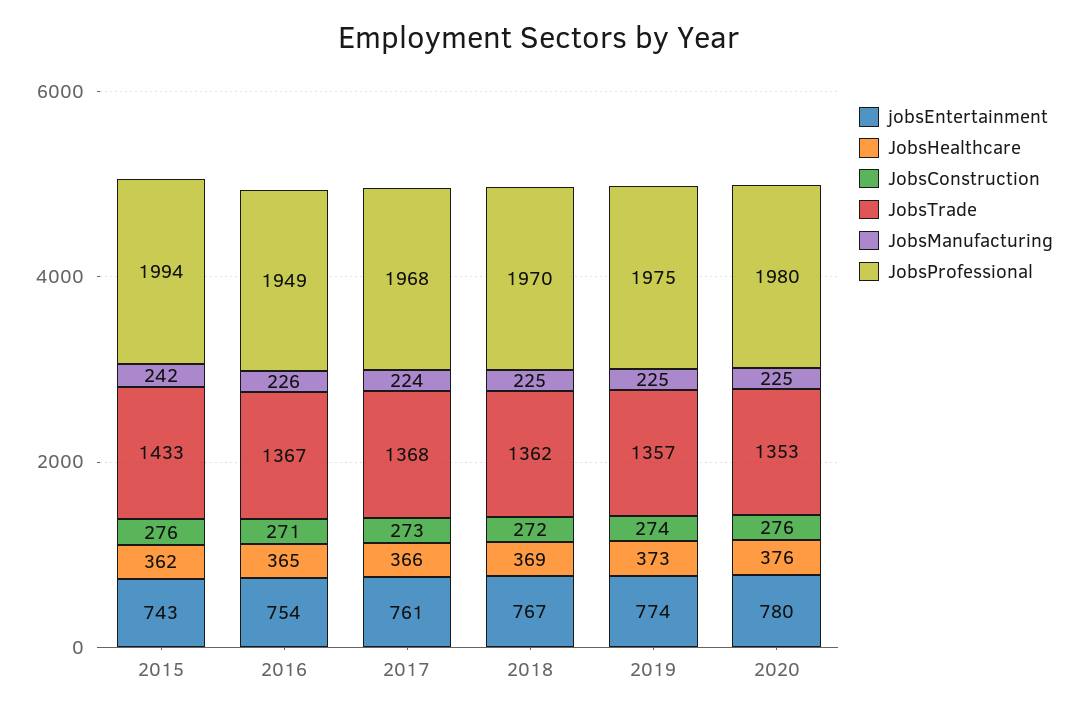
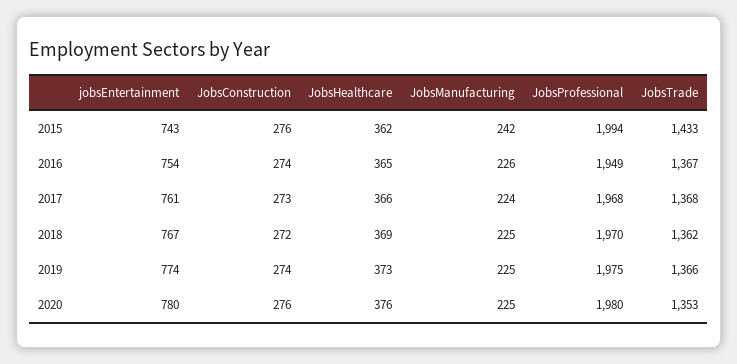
JobsConstruction, 2016: 271 -> 274
JobsTrade, 2019: 1357 -> 1366

